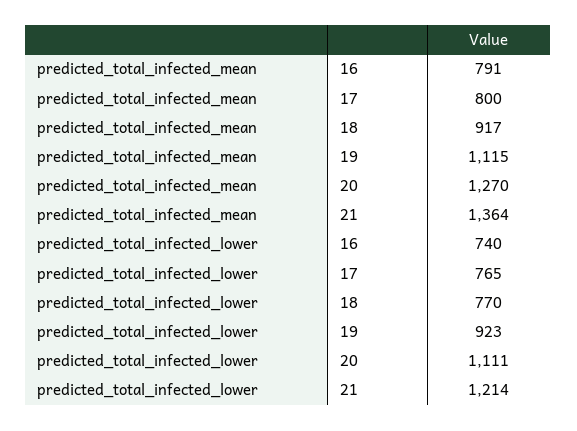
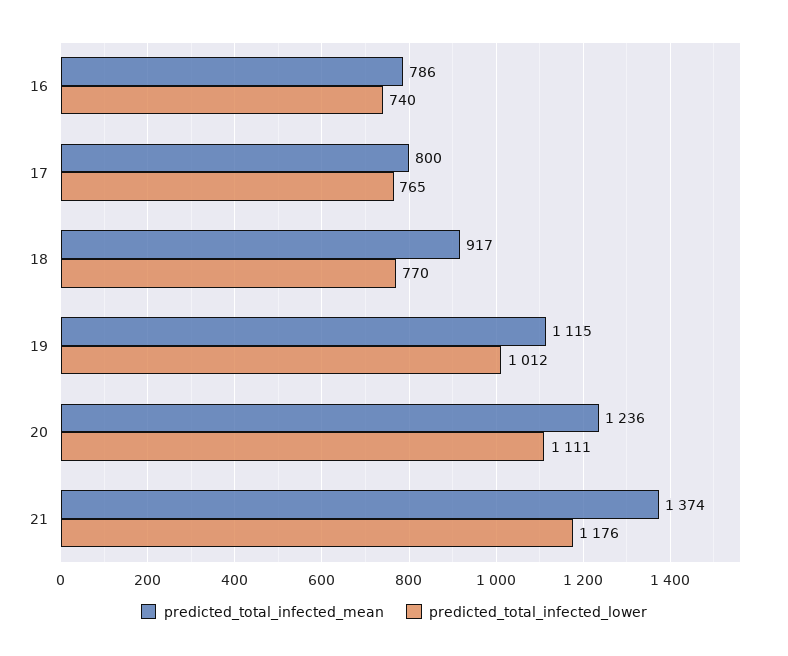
predicted_total_infected_mean, 16: 791 -> 786
predicted_total_infected_mean, 20: 1270 -> 1236
predicted_total_infected_mean, 21: 1364 -> 1374
predicted_total_infected_lower, 19: 923 -> 1012
predicted_total_infected_lower, 21: 1214 -> 1176

